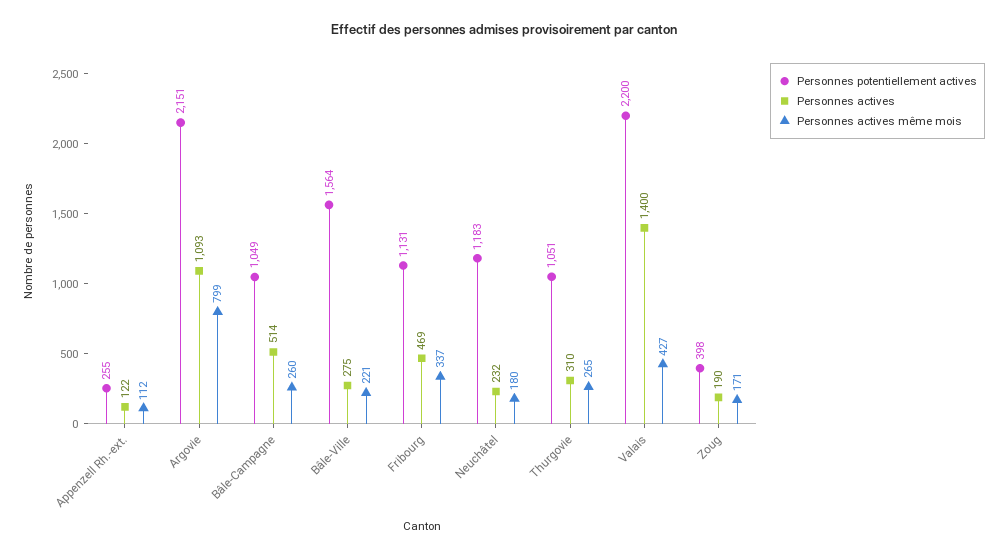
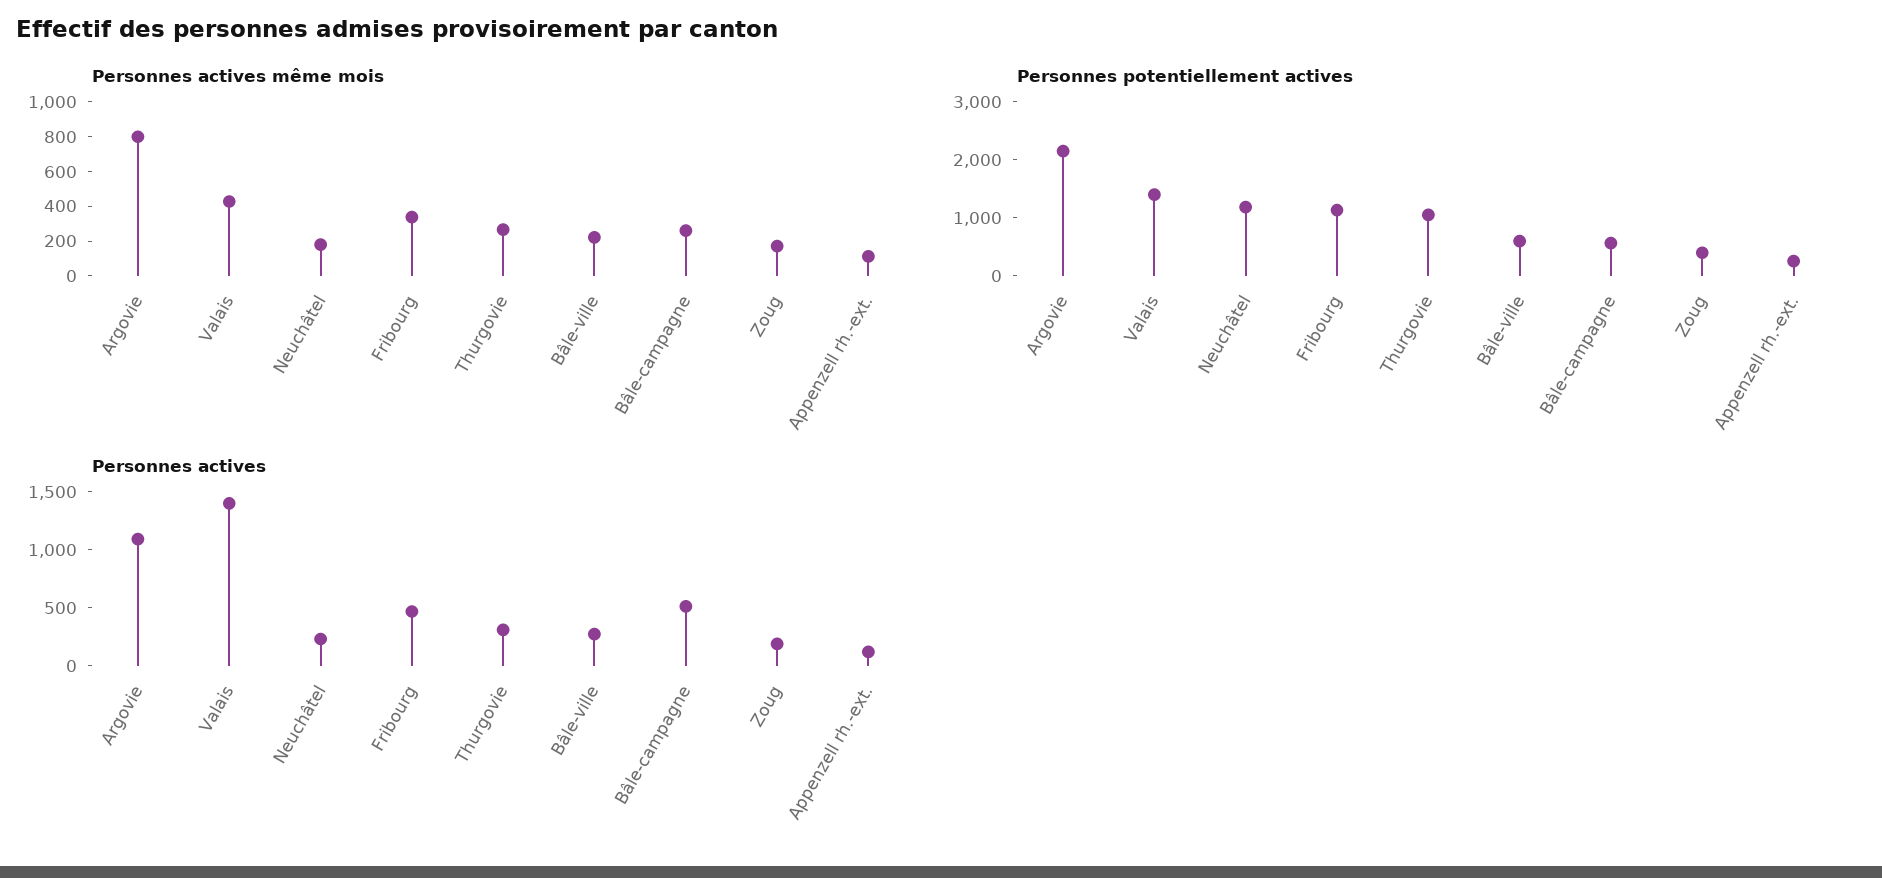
Personnes potentiellement actives, Bâle-Campagne: 1049 -> 600
Personnes potentiellement actives, Bâle-Ville: 1564 -> 600
Personnes potentiellement actives, Valais: 2200 -> 1400

